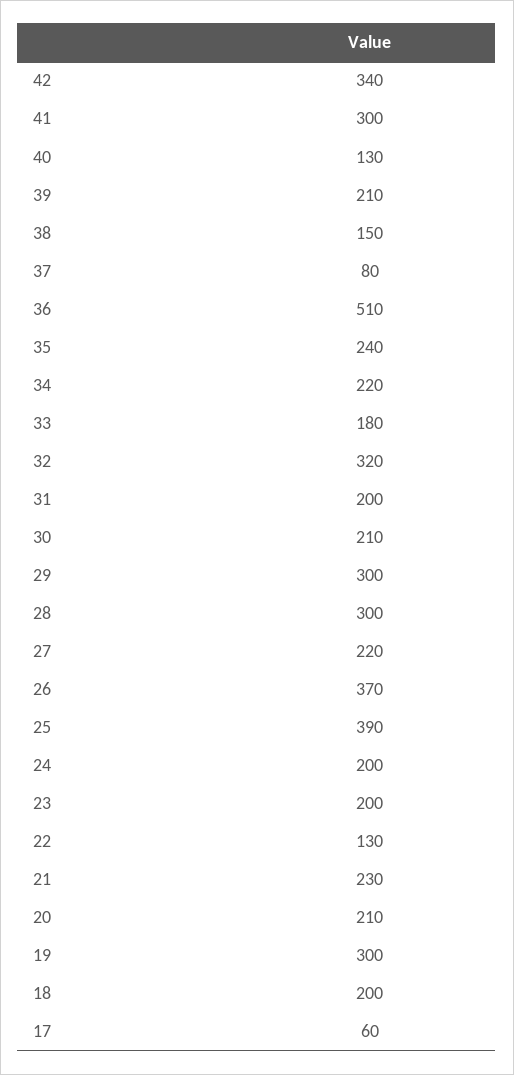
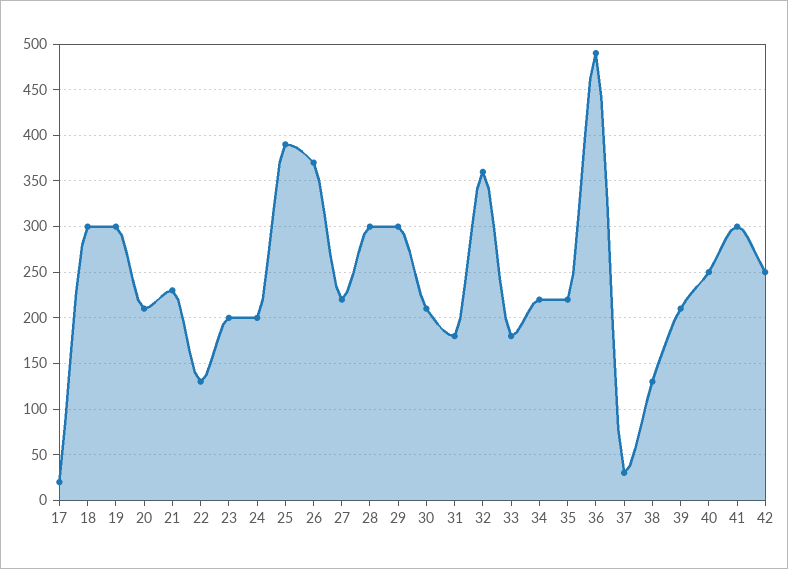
42: 340 -> 250
40: 130 -> 250
38: 150 -> 130
37: 80 -> 30
36: 510 -> 490
35: 240 -> 220
32: 320 -> 360
31: 200 -> 180
18: 200 -> 300
17: 60 -> 20

